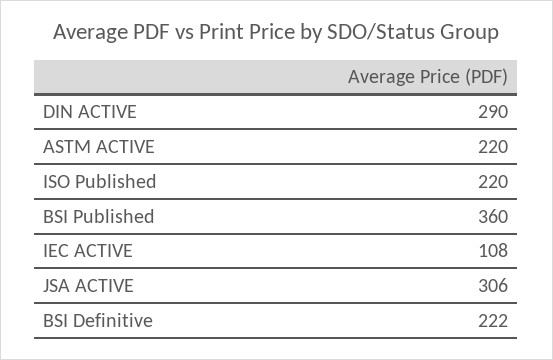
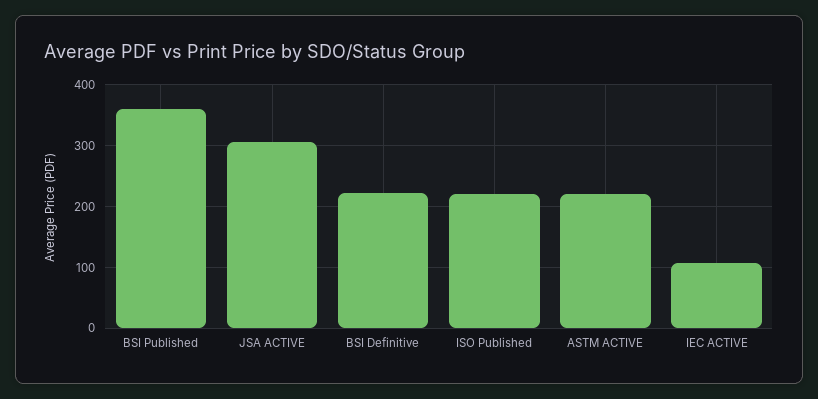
DIN ACTIVE: 290 -> none

